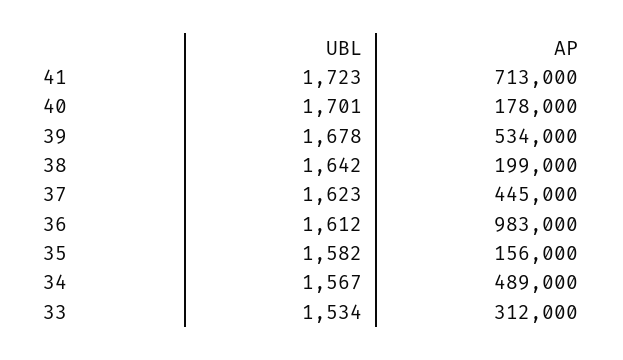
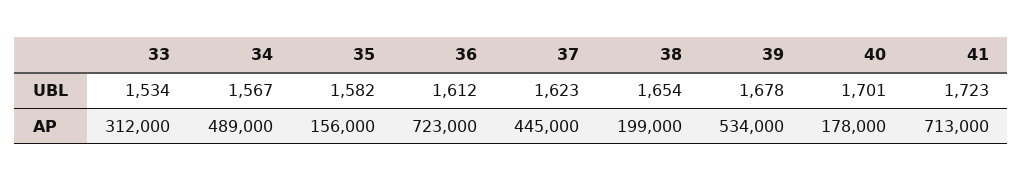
UBL, 38: 1642 -> 1654
AP, 36: 983000 -> 723000

